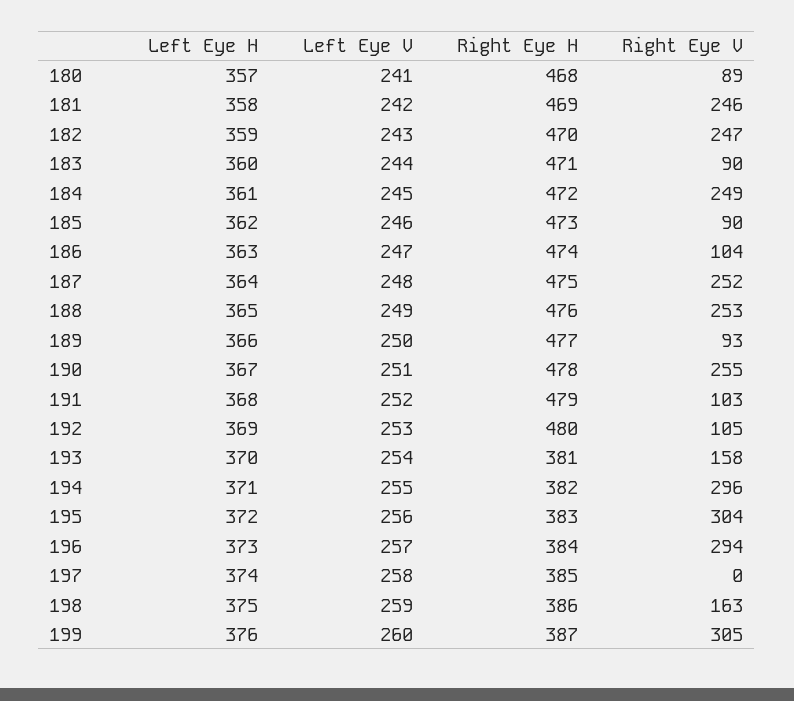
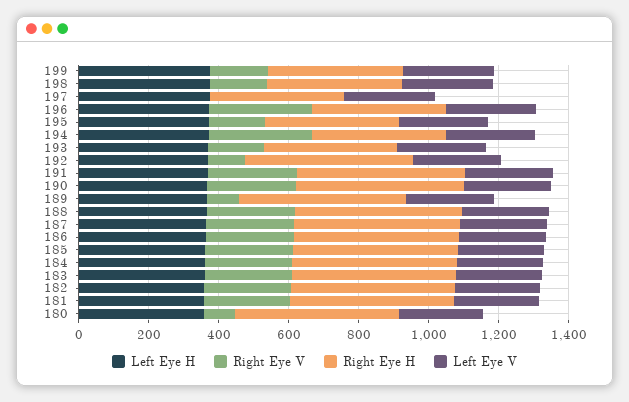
Right Eye V, 183: 90 -> 250
Right Eye V, 185: 90 -> 250
Right Eye V, 186: 104 -> 250
Right Eye V, 191: 103 -> 250
Right Eye V, 195: 304 -> 150
Right Eye V, 199: 305 -> 150

